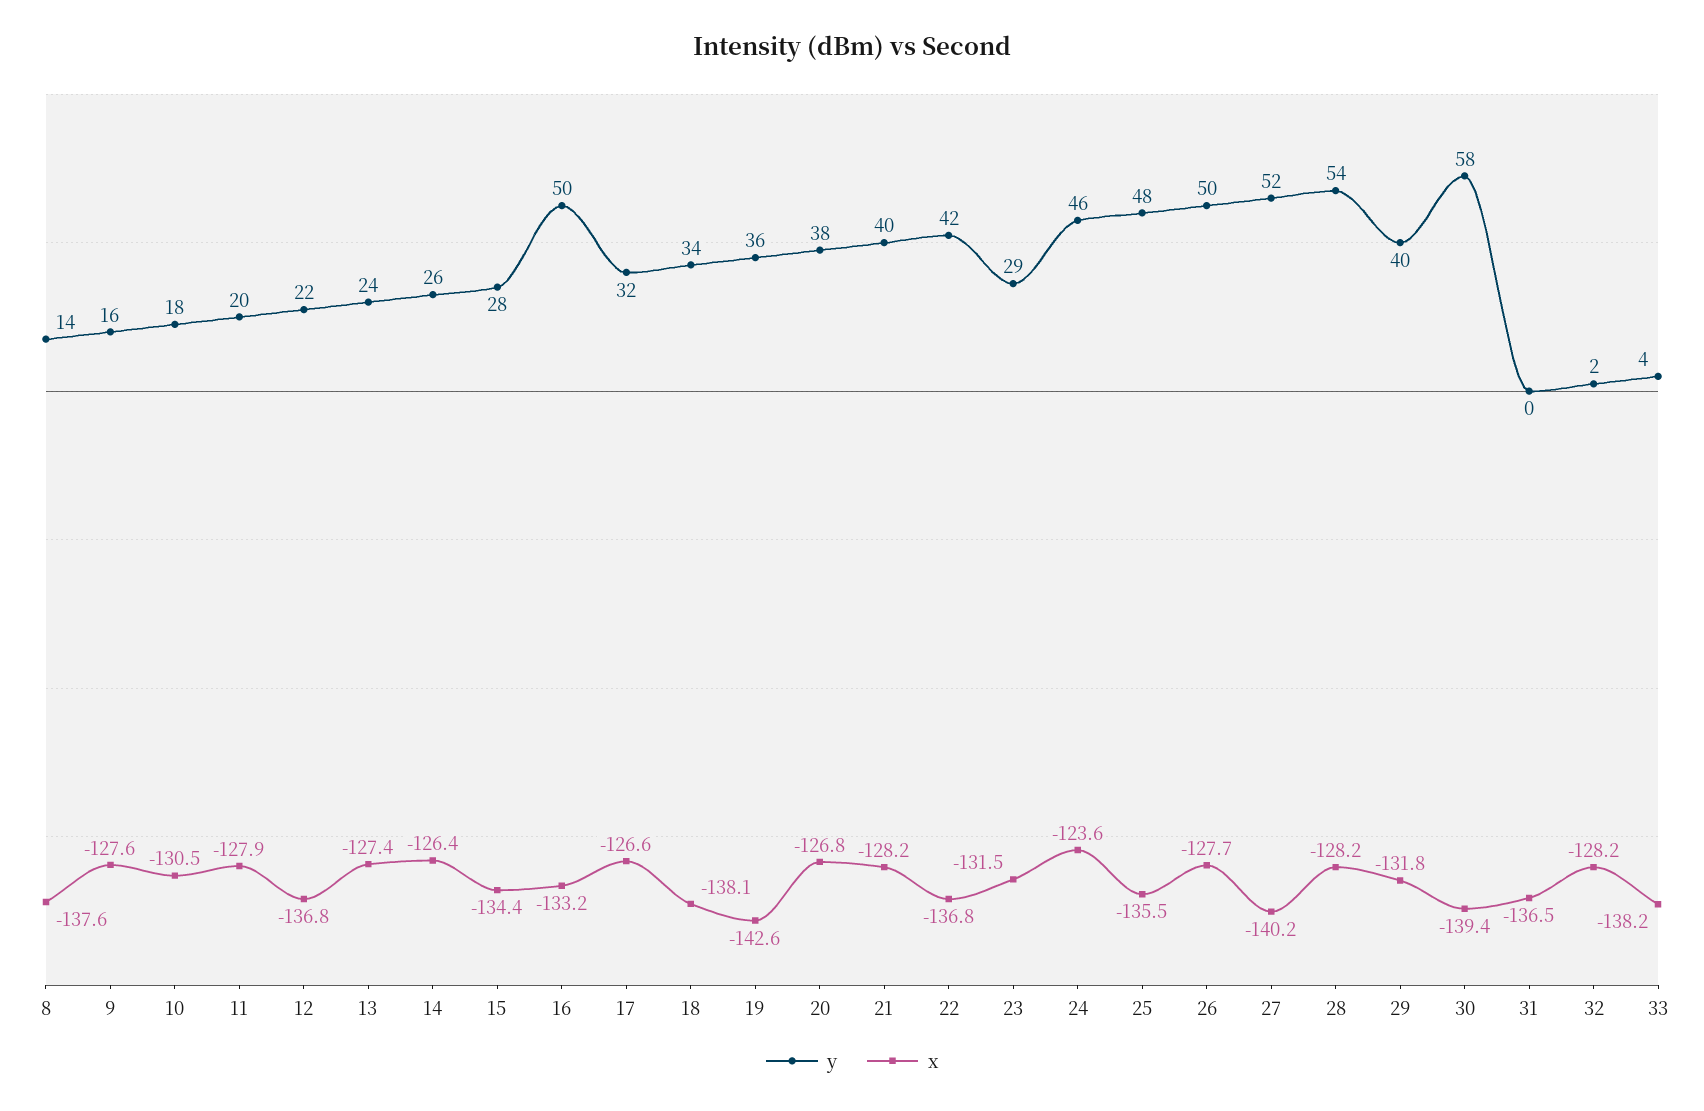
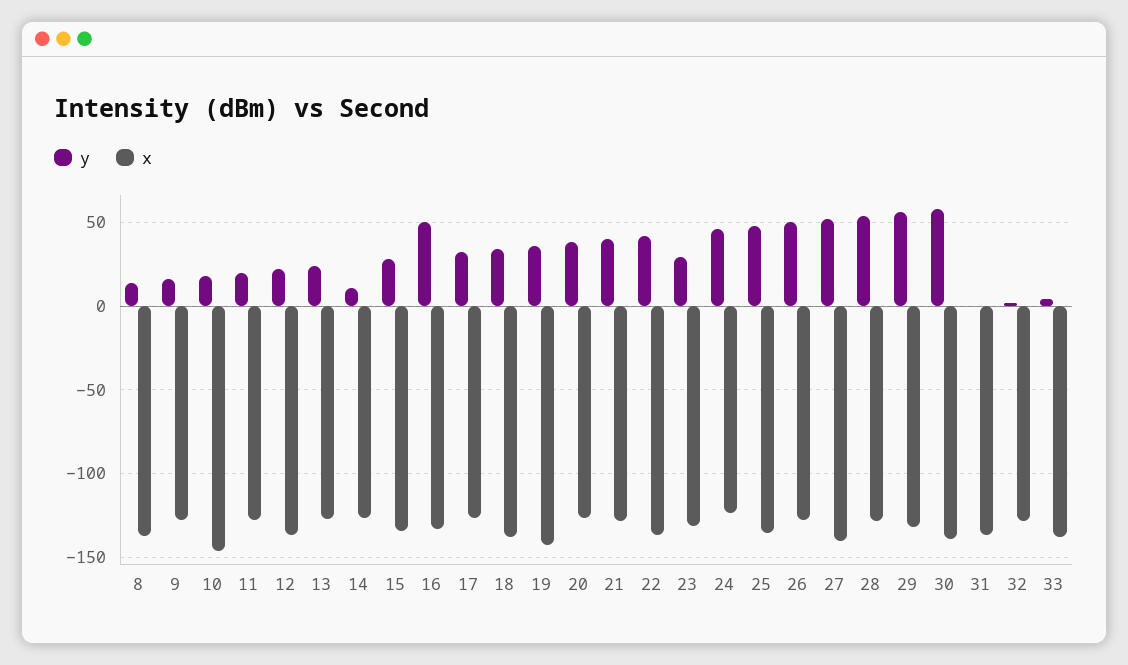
x, 10: -130.5 -> -145
y, 14: 26 -> 10
y, 29: 40 -> 55

